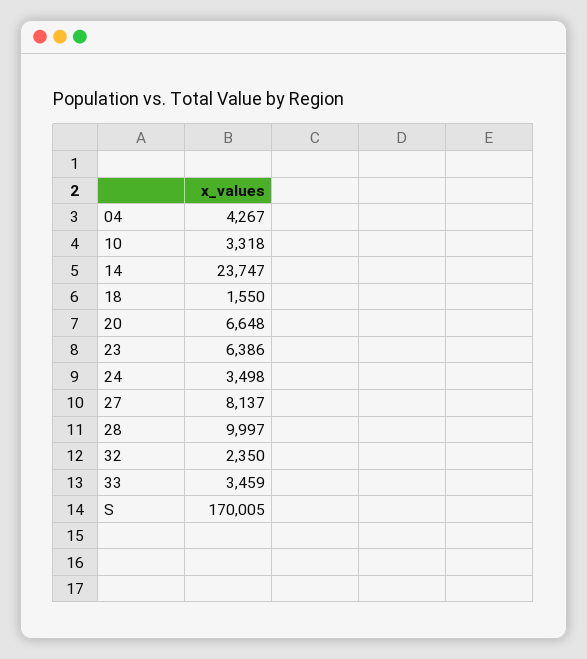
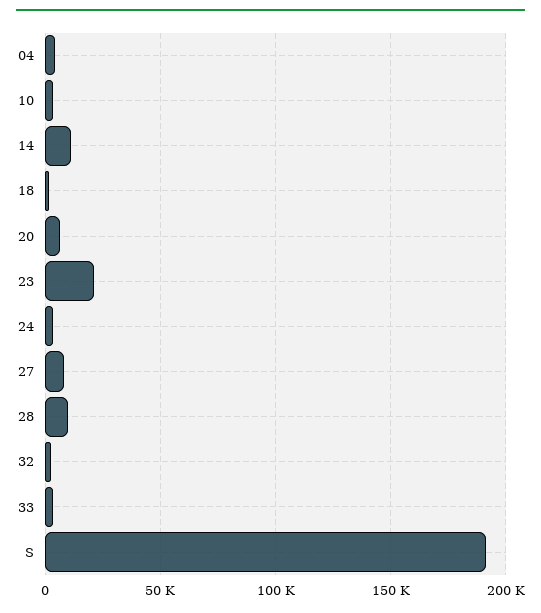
14: 23747 -> 10000
23: 6386 -> 20000
S: 170005 -> 190000

